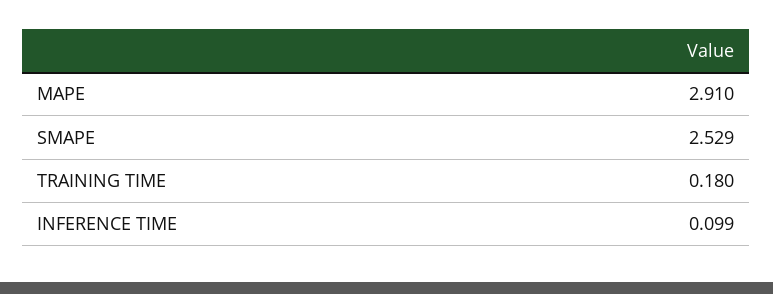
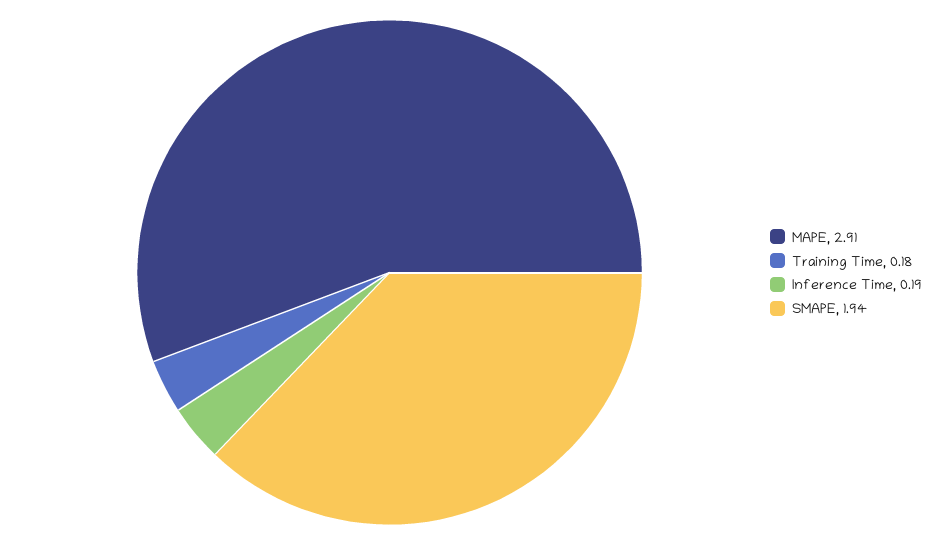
SMAPE: 2.529 -> 1.94
INFERENCE TIME: 0.099 -> 0.19

